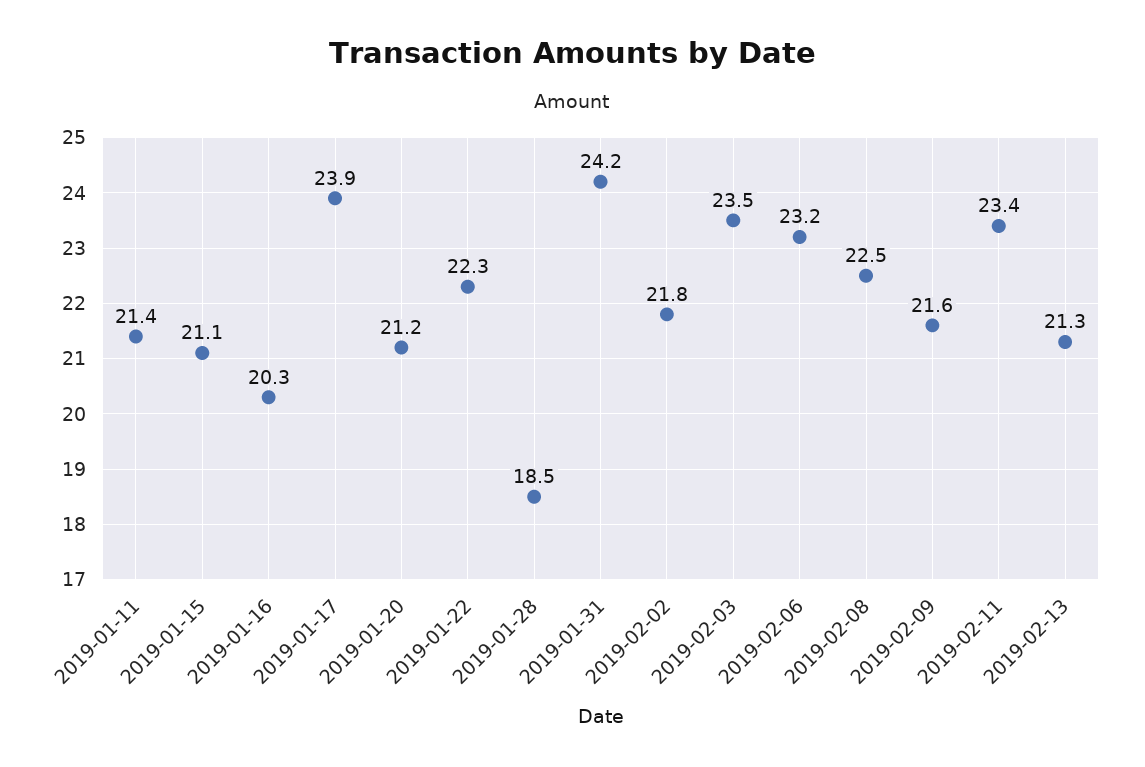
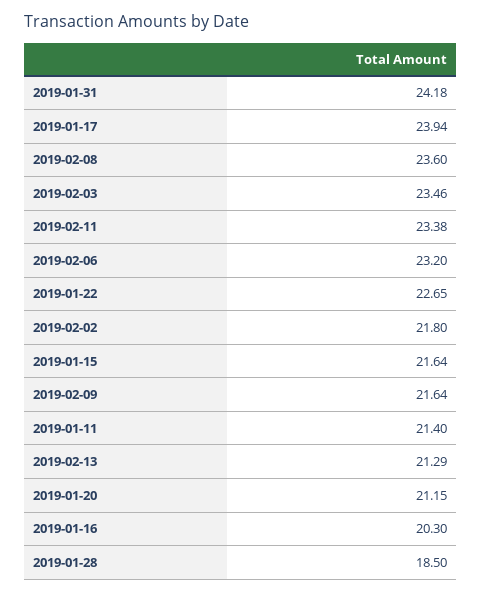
2019-01-15: 21.1 -> 21.64
2019-01-22: 22.3 -> 22.65
2019-02-08: 22.5 -> 23.6

